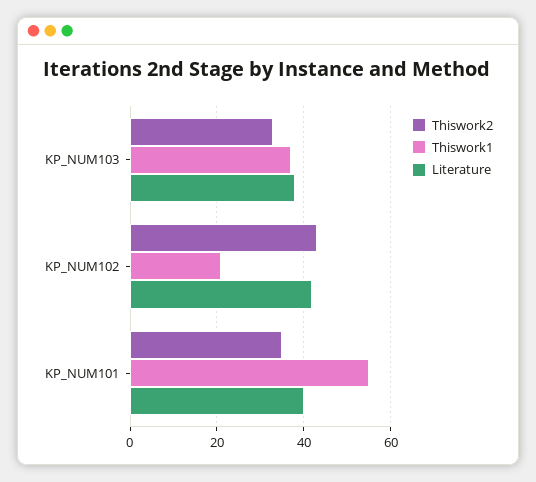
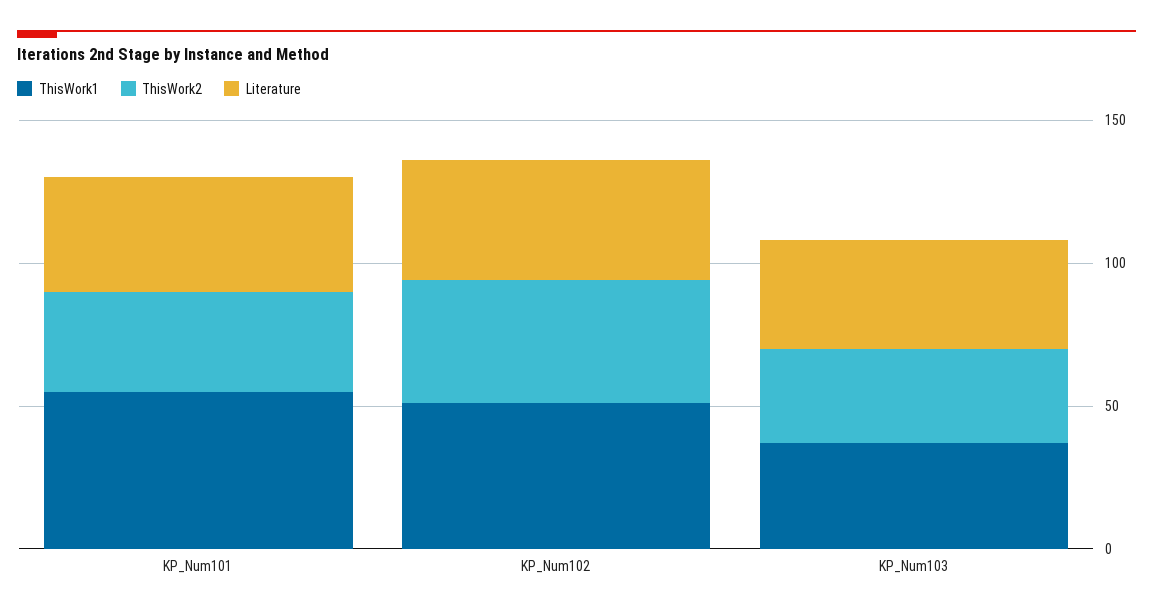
Thiswork1, KP_NUM102: 20 -> 50

